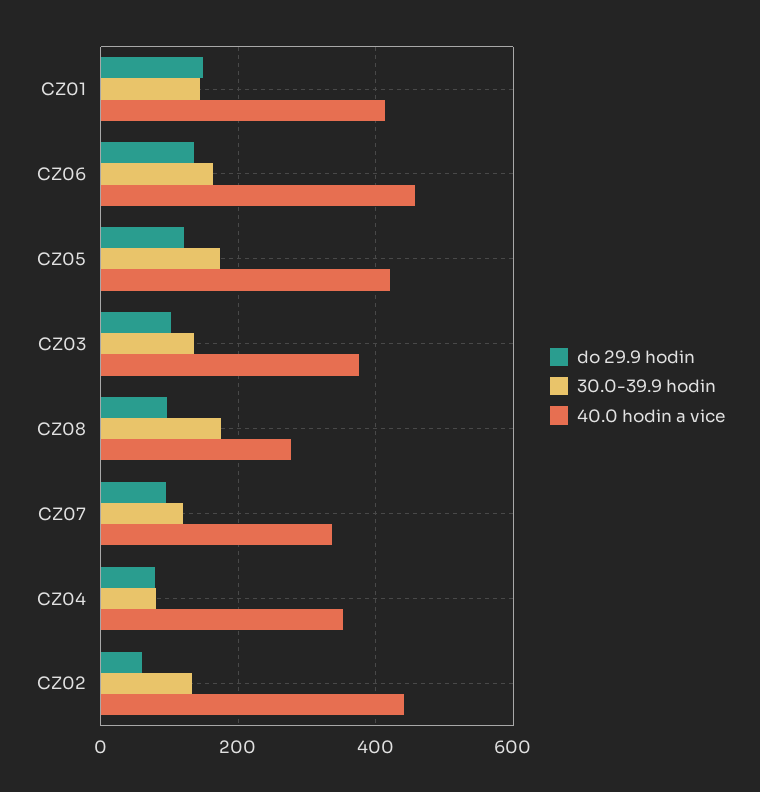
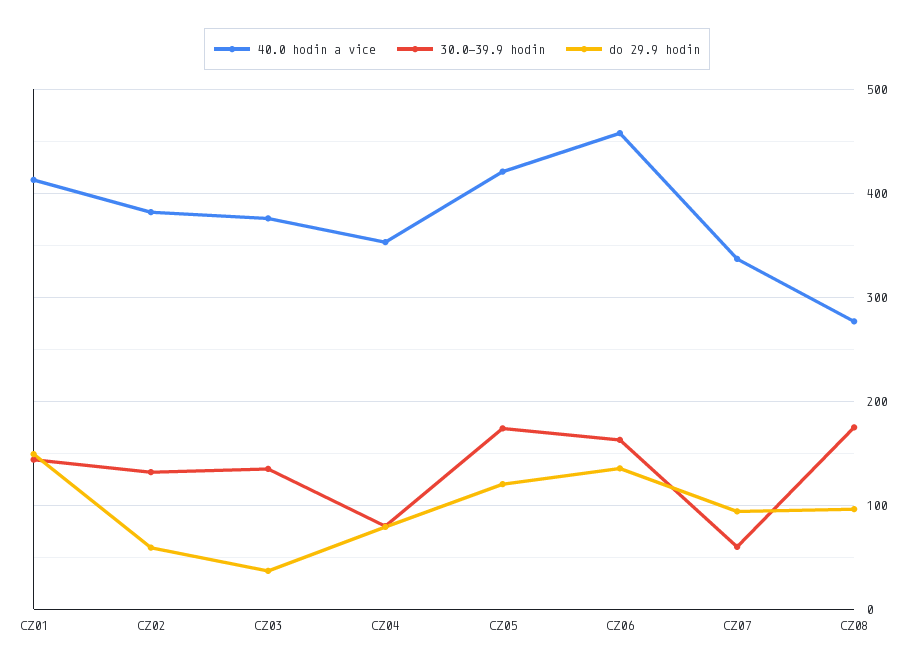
do 29.9 hodin, CZ03: 100 -> 40
30.0-39.9 hodin, CZ07: 120 -> 60
40.0 hodin a vice, CZ02: 440 -> 380

